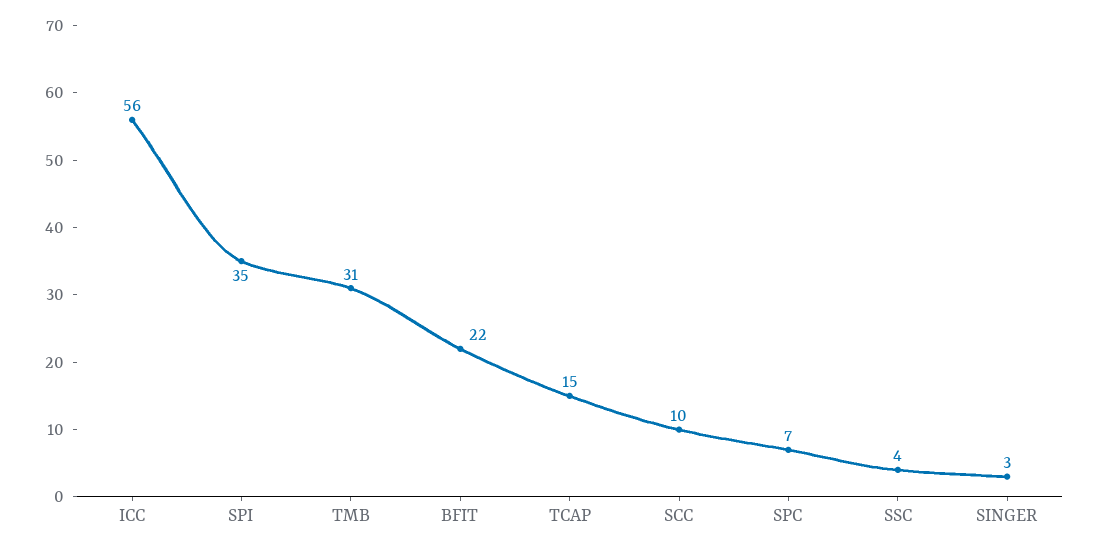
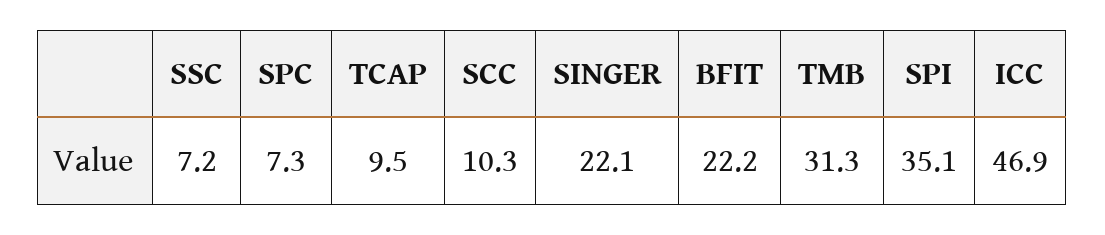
ICC: 56 -> 46.9
TCAP: 15 -> 9.5
SSC: 4 -> 7.2
SINGER: 3 -> 22.1

